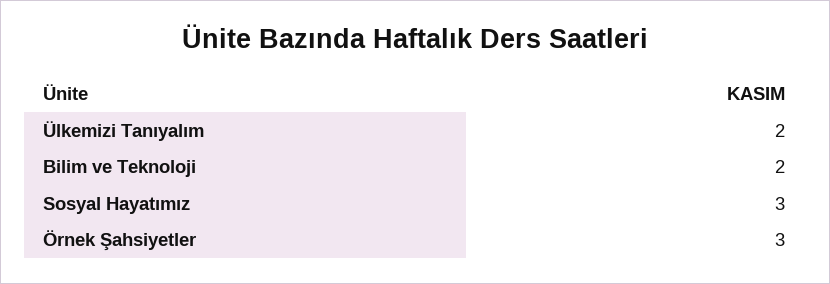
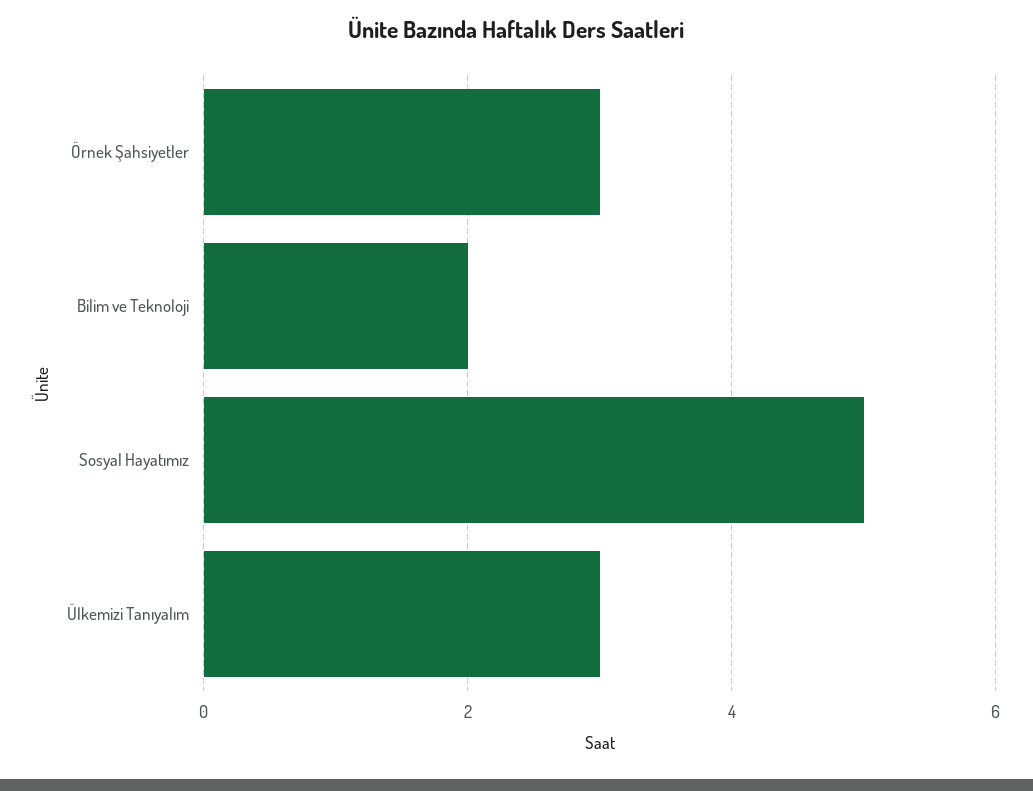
Ülkemizi Tanıyalım: 2 -> 3
Sosyal Hayatımız: 3 -> 5

